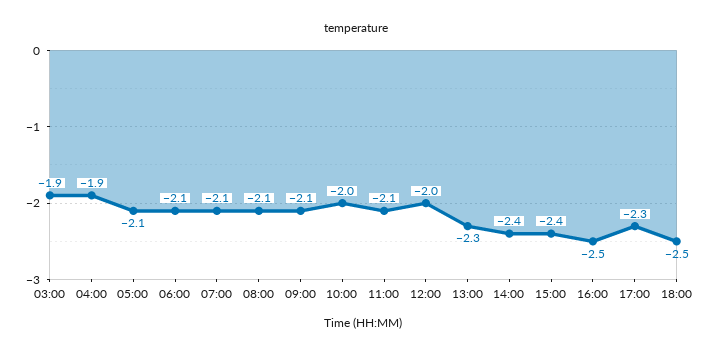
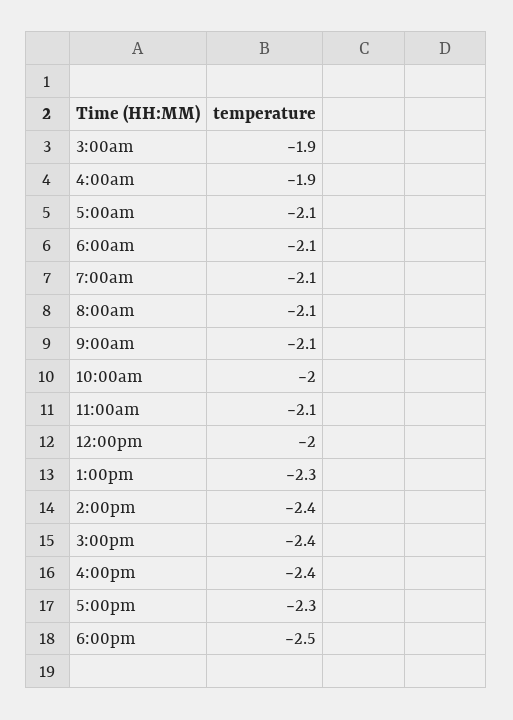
16:00: -2.5 -> -2.4

